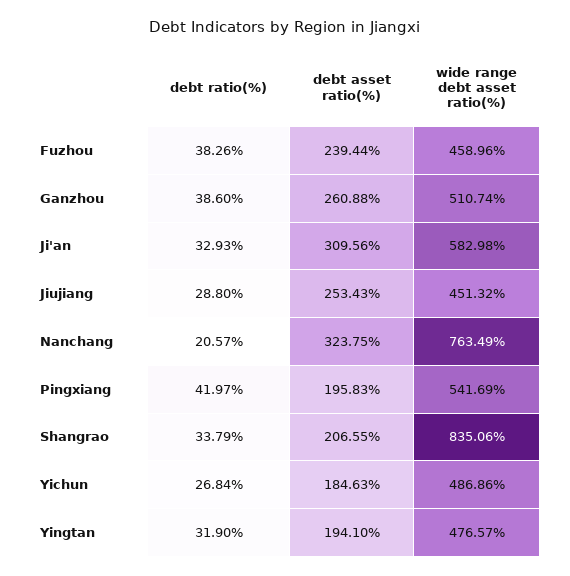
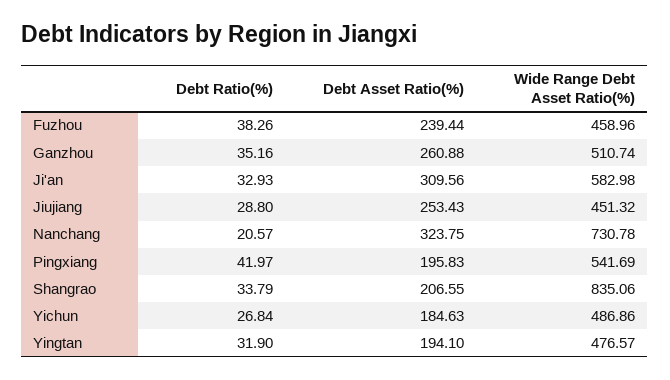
debt ratio(%), Ganzhou: 38.6 -> 35.16
wide range debt asset ratio(%), Nanchang: 763.49 -> 730.78

